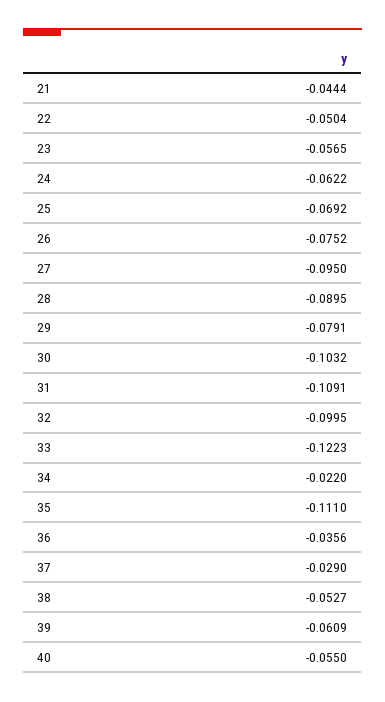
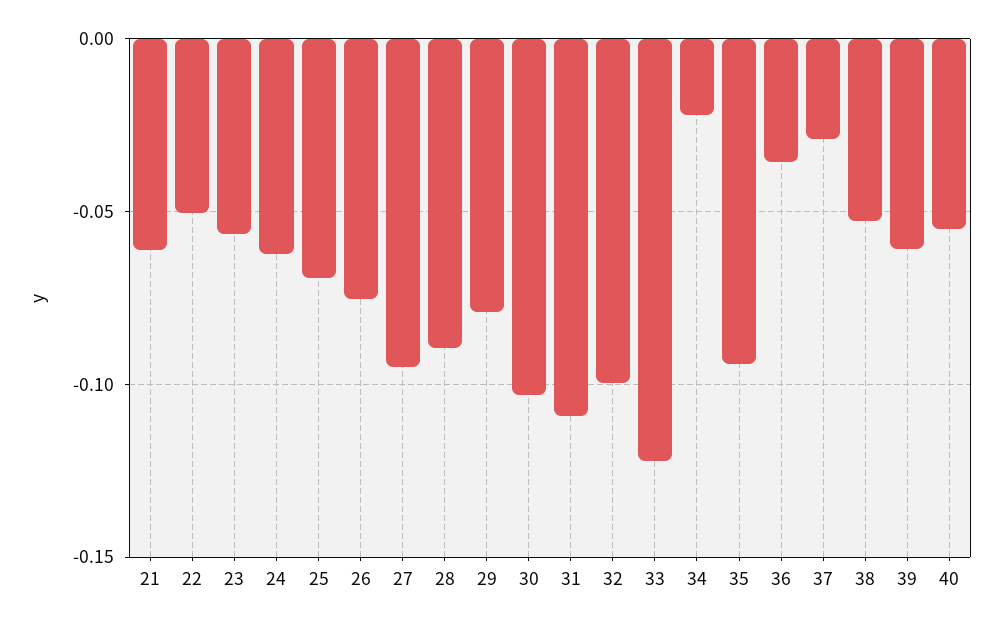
21: -0.0444 -> -0.06
35: -0.111 -> -0.095

